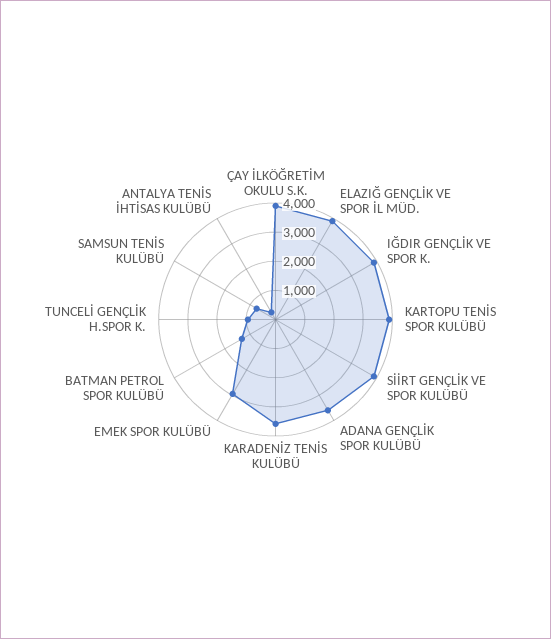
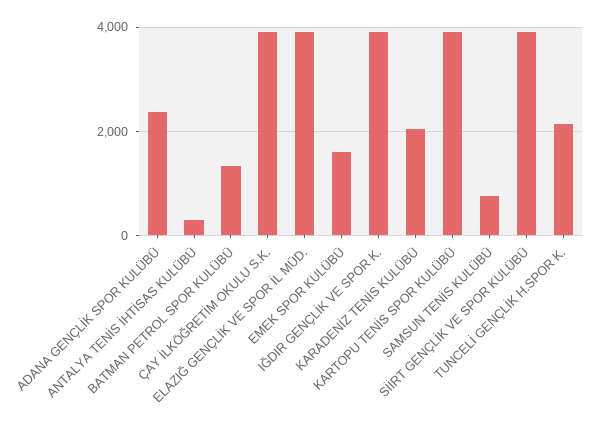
ADANA GENÇLİK SPOR KULÜBÜ: 3500 -> 2400
KARADENİZ TENİS KULÜBÜ: 3500 -> 2000
EMEK SPOR KULÜBÜ: 3000 -> 1600
TUNCELİ GENÇLİK H.SPOR K.: 1000 -> 2200

